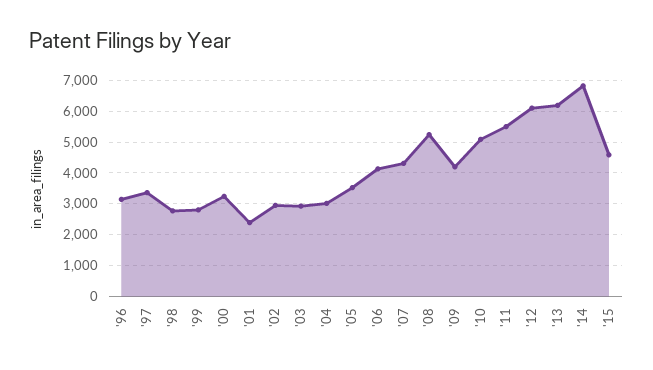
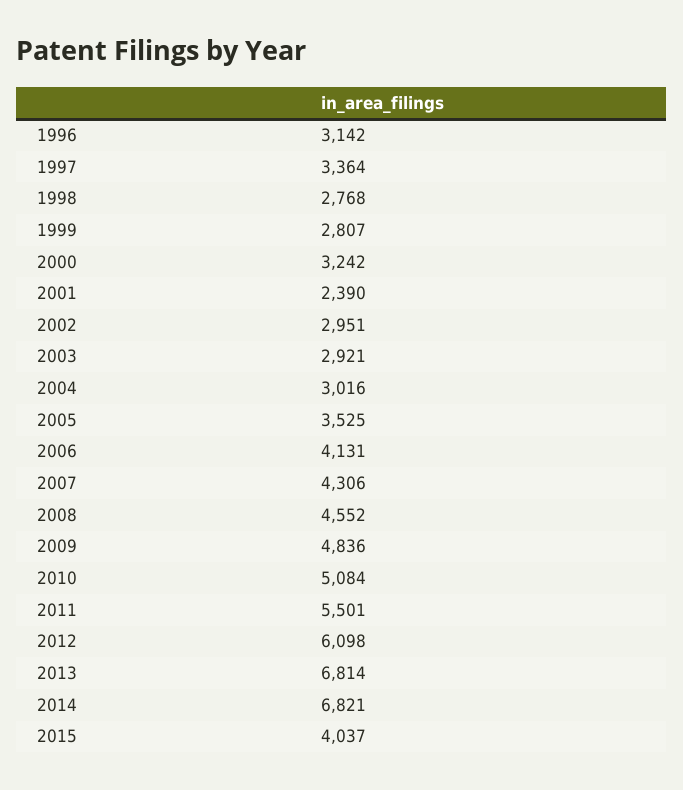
'08: 5200 -> 4552
'09: 4200 -> 4836
'13: 6200 -> 6814
'15: 4600 -> 4037

